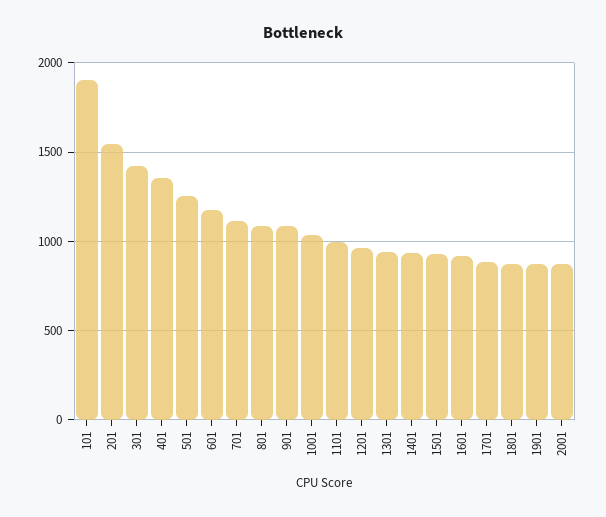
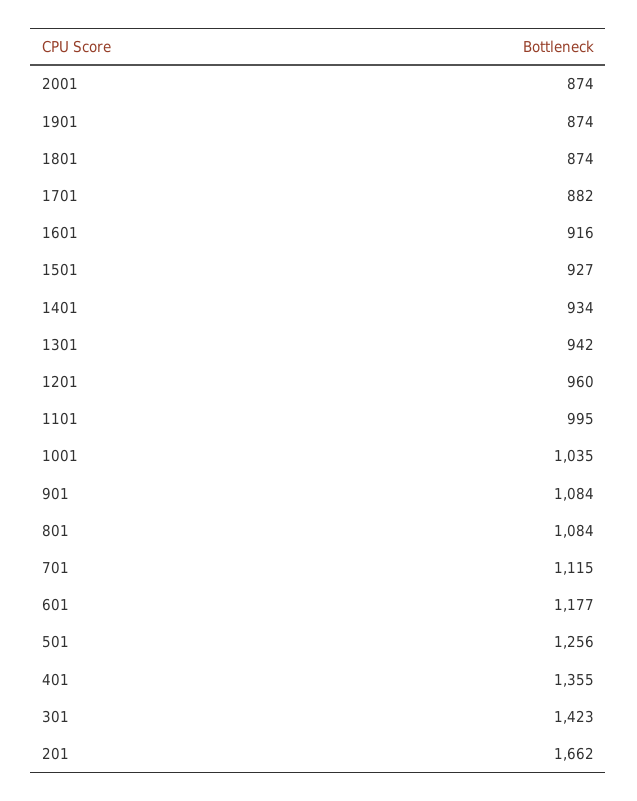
101: 1900 -> none
201: 1550 -> 1662

